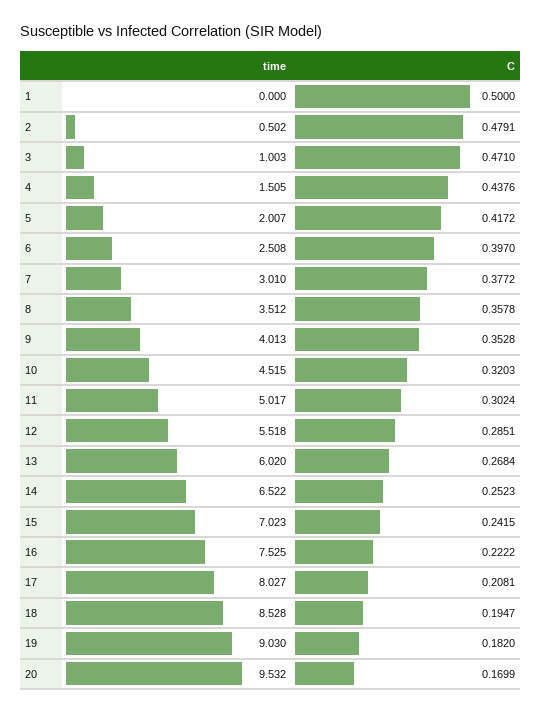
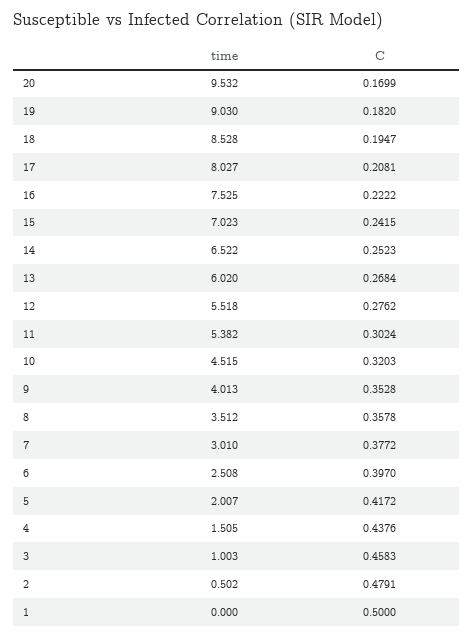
C, 3: 0.471 -> 0.4583
time, 11: 5.017 -> 5.382
C, 12: 0.2851 -> 0.2762

